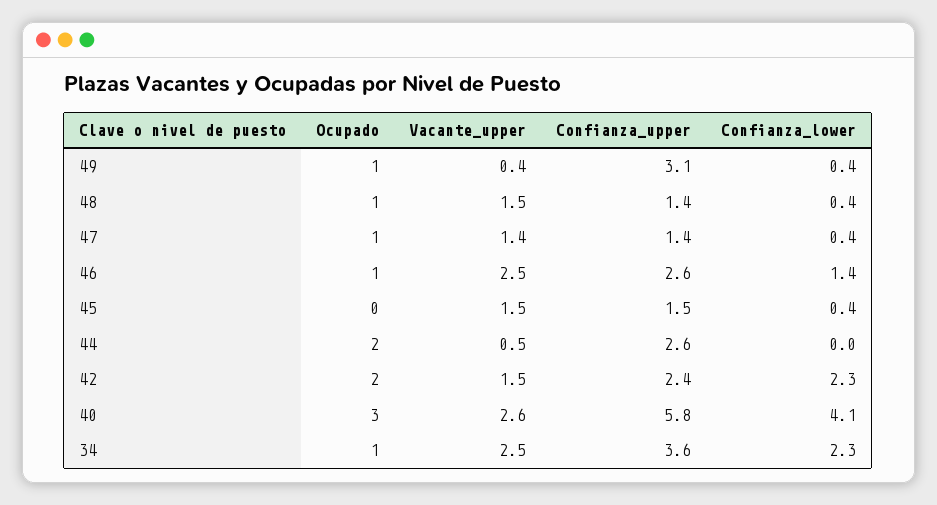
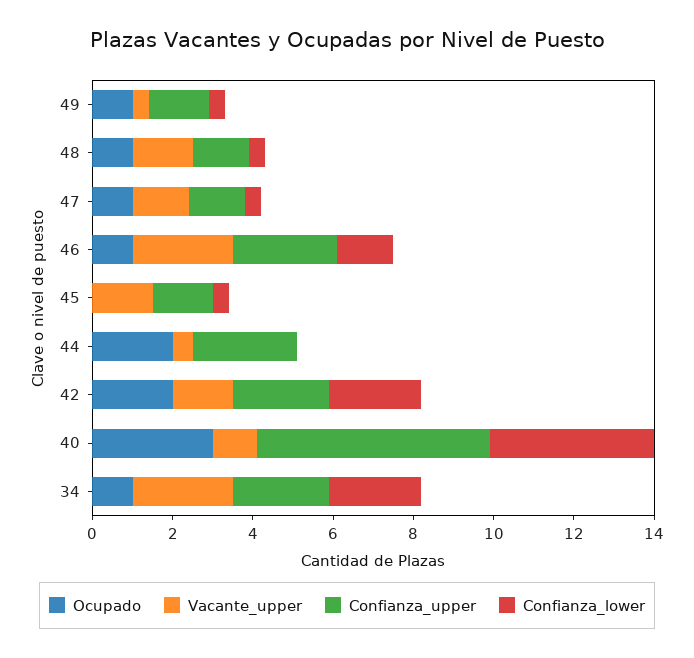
Confianza_upper, 49: 3.1 -> 1.5
Vacante_upper, 40: 2.6 -> 1
Confianza_upper, 34: 3.6 -> 2.5

